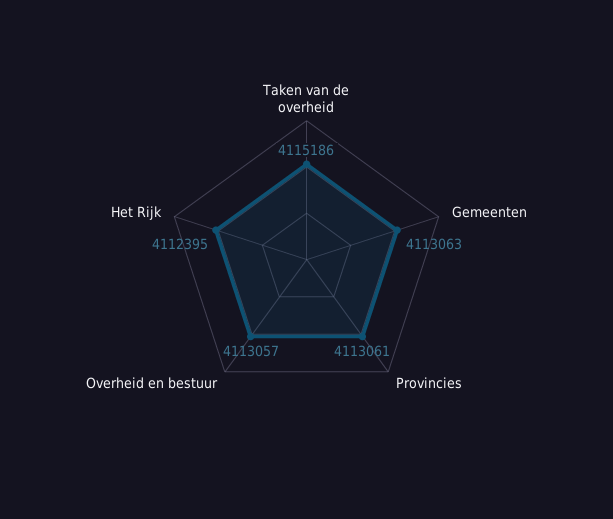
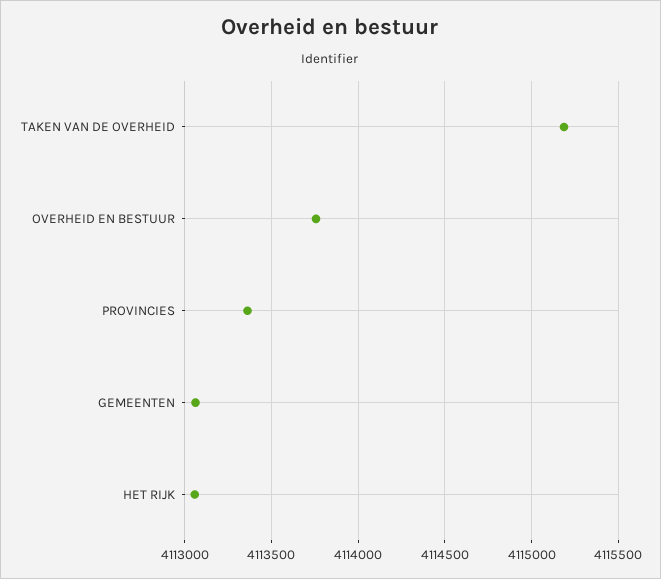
Provincies: 4113061 -> 4113350
Overheid en bestuur: 4113057 -> 4113750
Het Rijk: 4112395 -> 4113050

